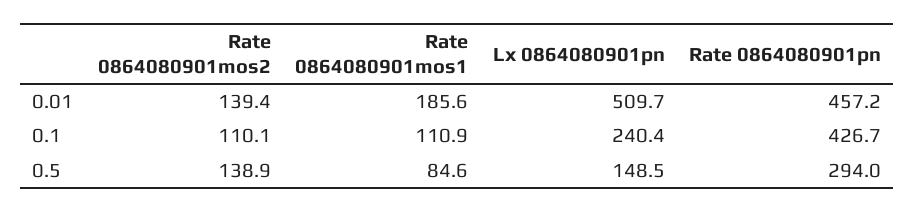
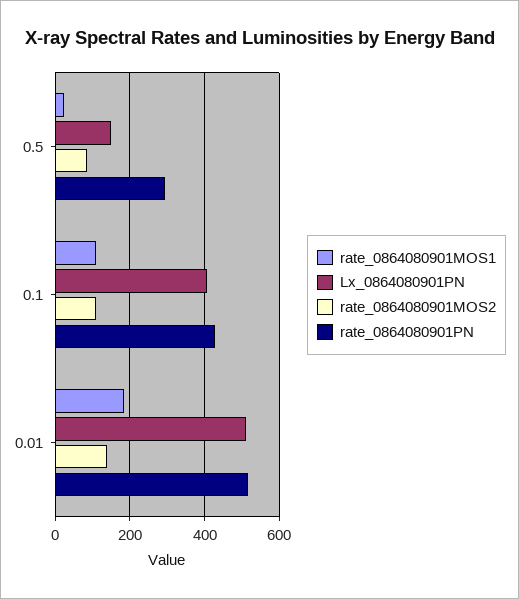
Rate 0864080901pn, 0.01: 457.2 -> 520
Lx 0864080901pn, 0.1: 240.4 -> 400
Rate 0864080901mos2, 0.5: 138.9 -> 80
Rate 0864080901mos1, 0.5: 84.6 -> 20

